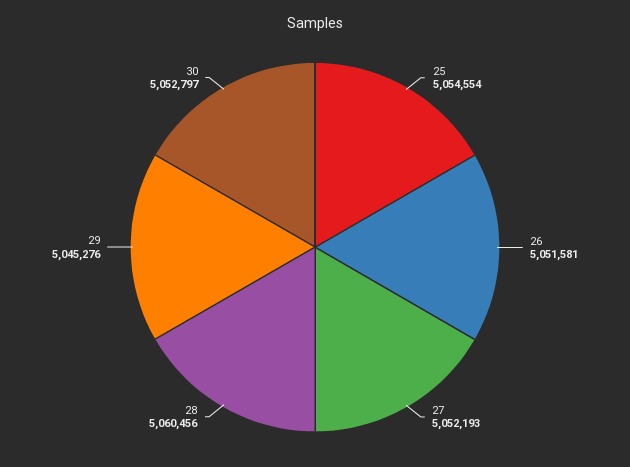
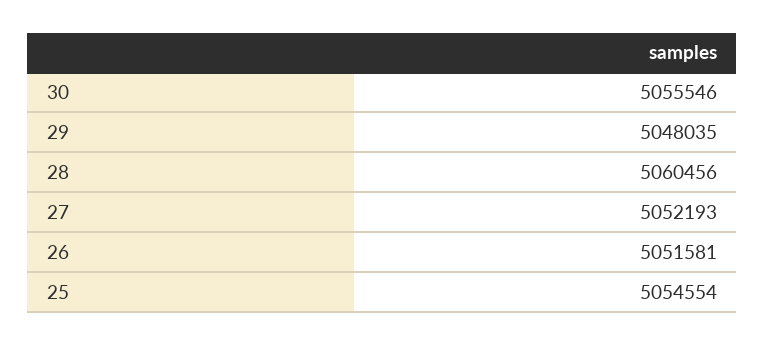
29: 5045276 -> 5048035
30: 5052797 -> 5055546

